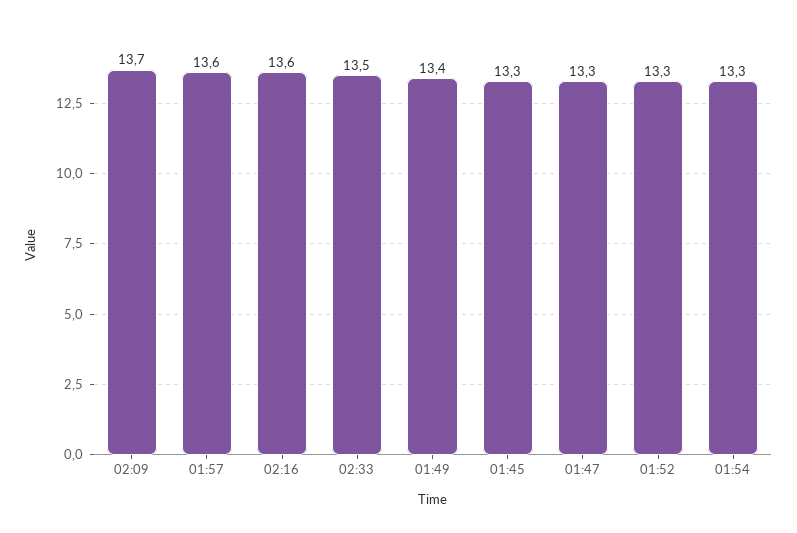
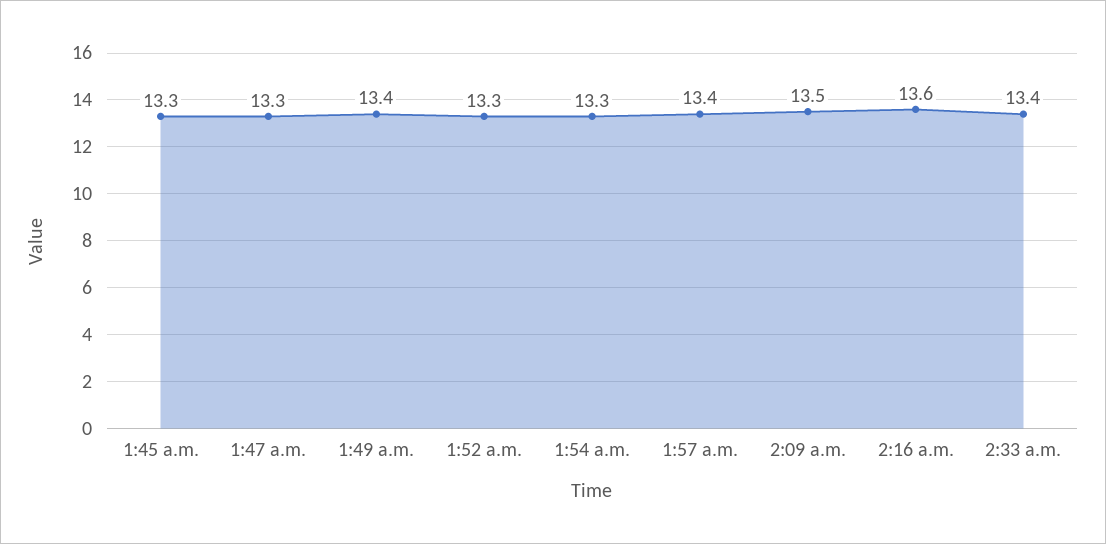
02:09: 13.7 -> 13.5
01:57: 13.6 -> 13.4
02:33: 13.5 -> 13.4

